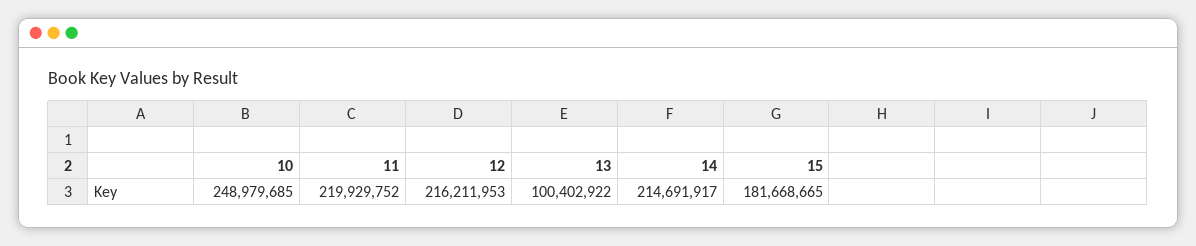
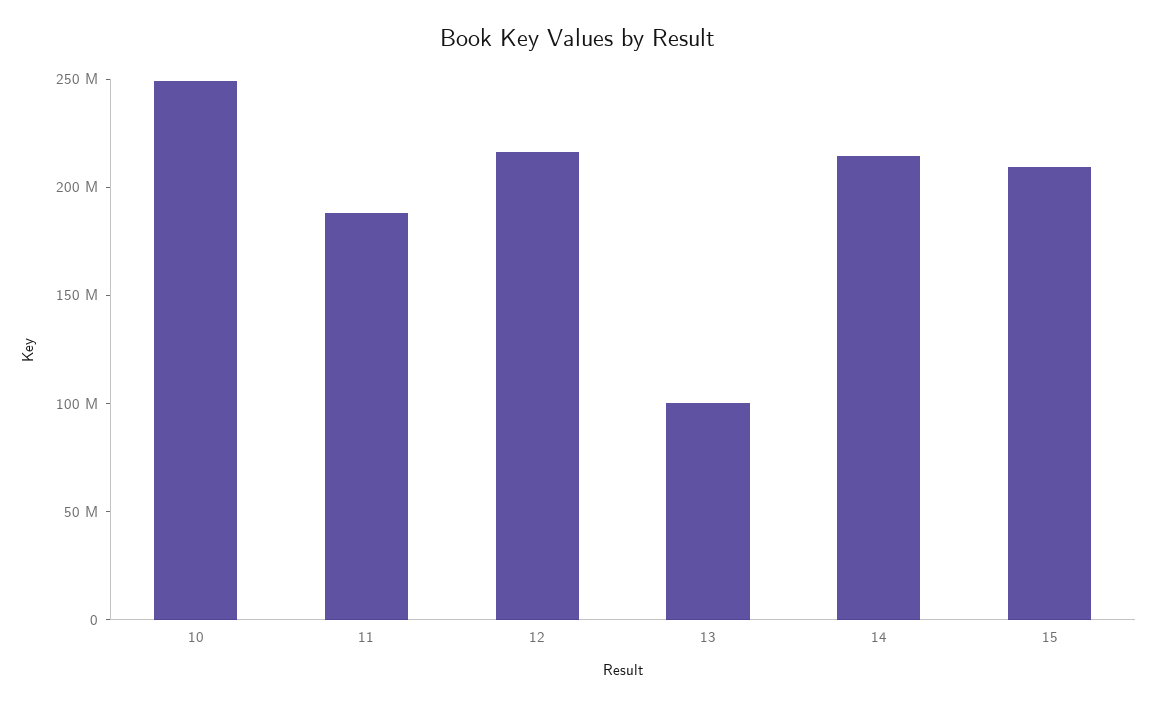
11: 219929752 -> 190000000
15: 181668665 -> 210000000

